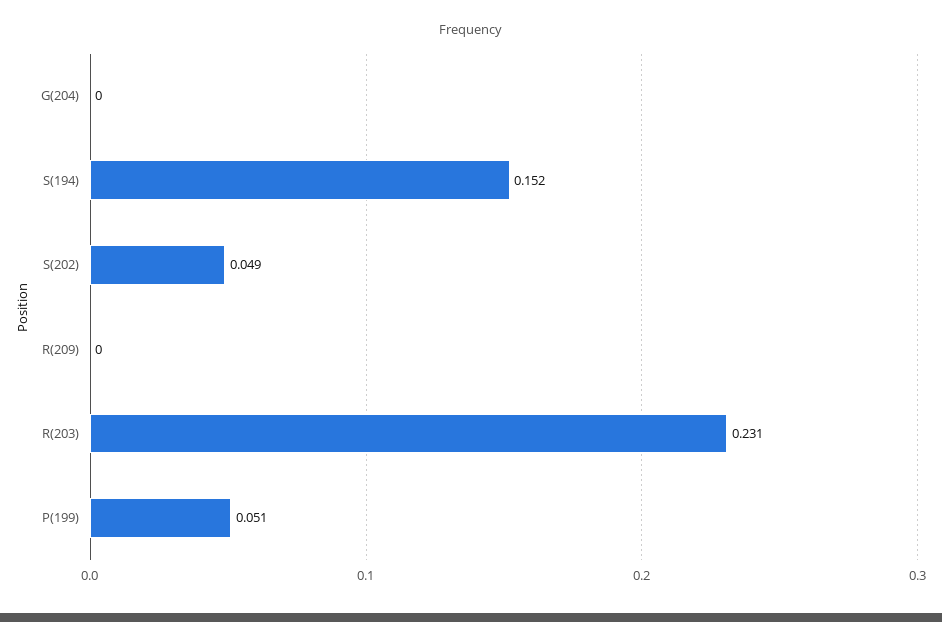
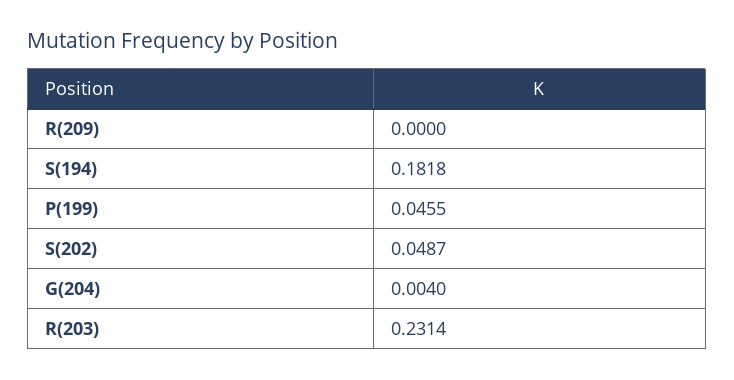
G(204): 0 -> 0.004
S(194): 0.152 -> 0.1818
P(199): 0.051 -> 0.0455

